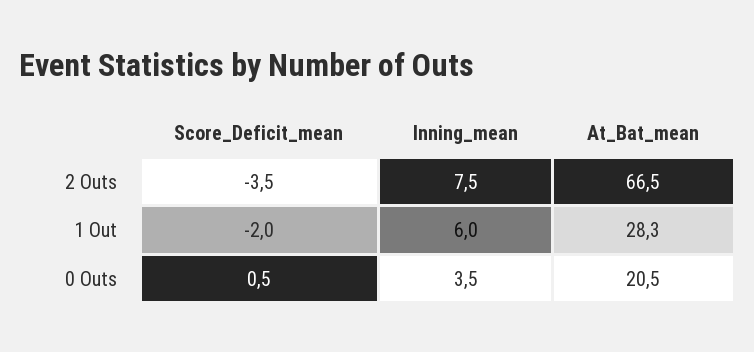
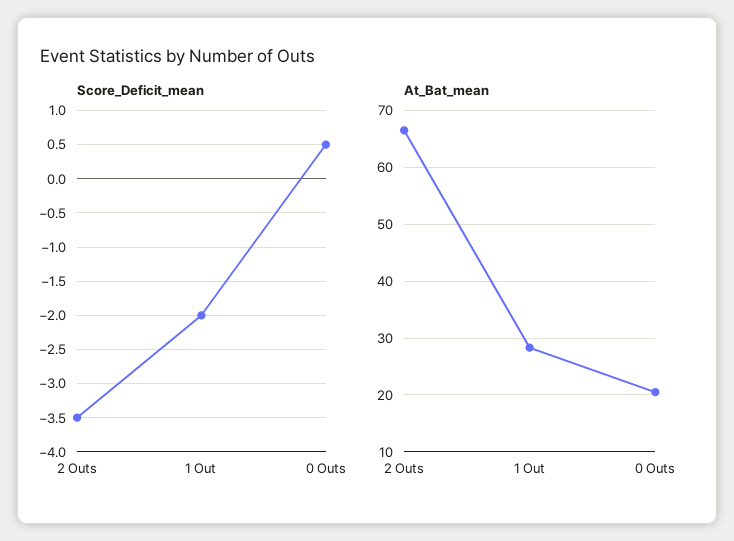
Inning_mean, 2 Outs: 7.5 -> none
Inning_mean, 1 Out: 6 -> none
Inning_mean, 0 Outs: 3.5 -> none

